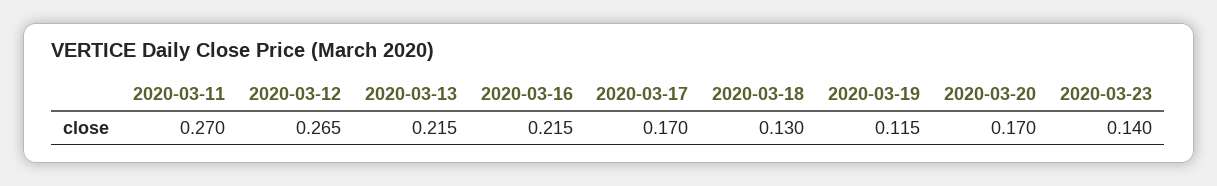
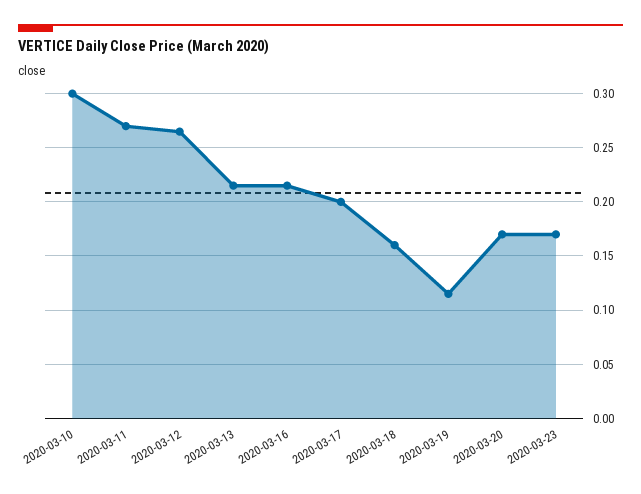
2020-03-17: 0.17 -> 0.2
2020-03-18: 0.13 -> 0.16
2020-03-23: 0.14 -> 0.17
2020-03-10: none -> 0.3

